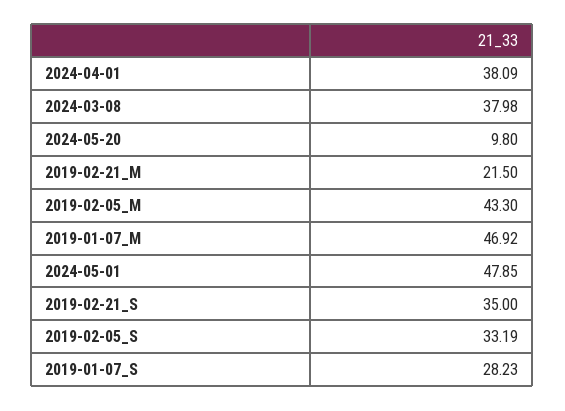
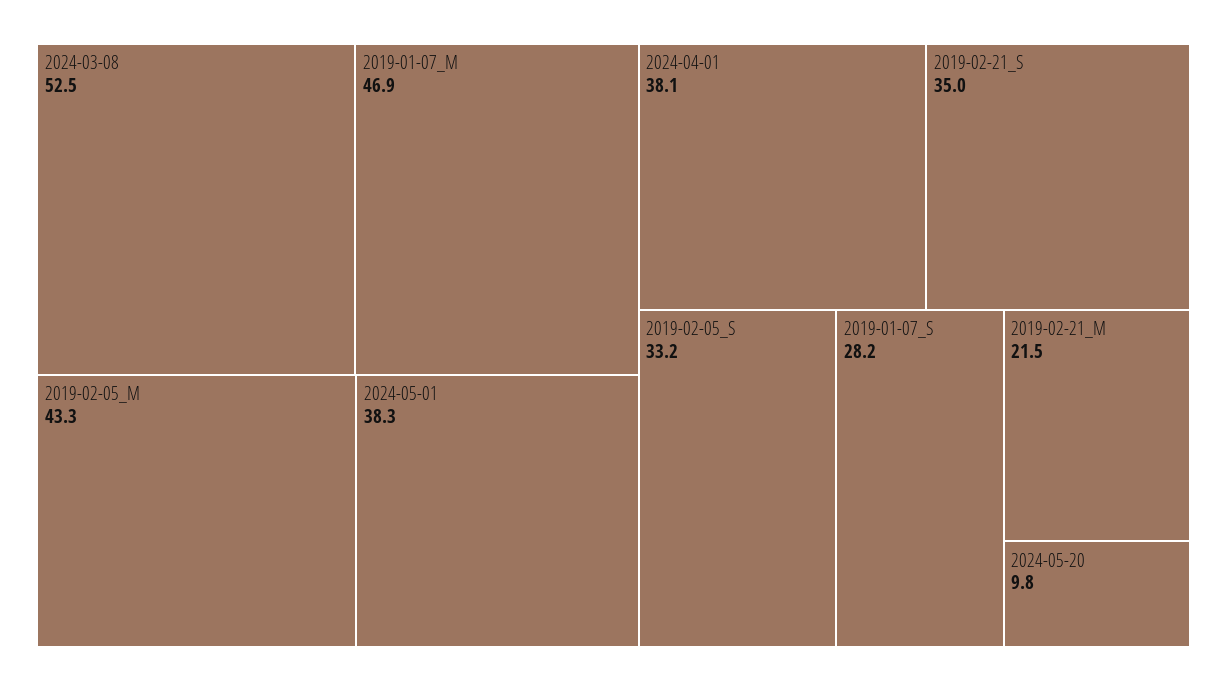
2024-03-08: 37.98 -> 52.5
2024-05-01: 47.85 -> 38.3

